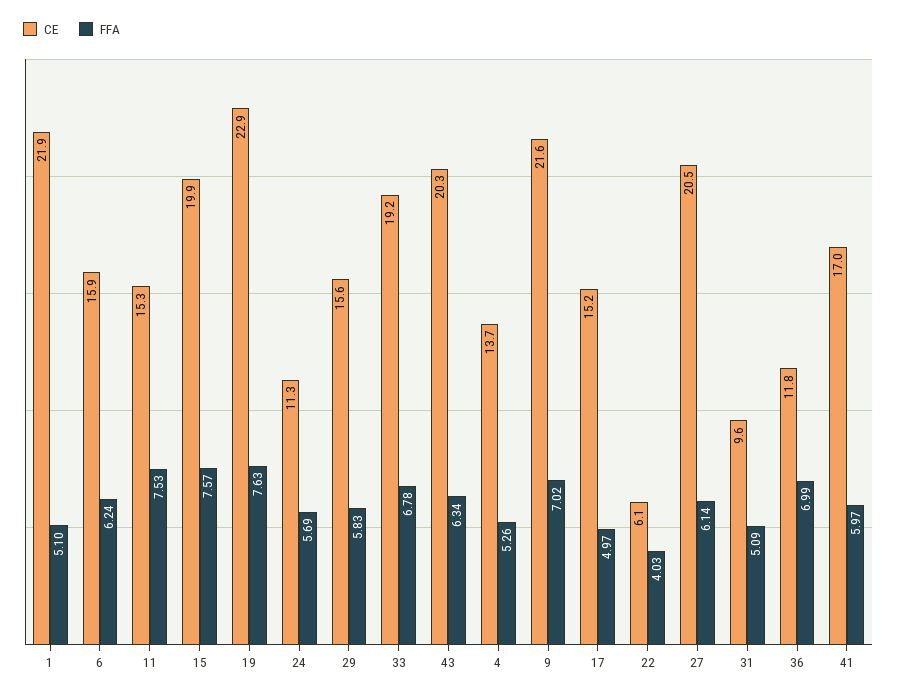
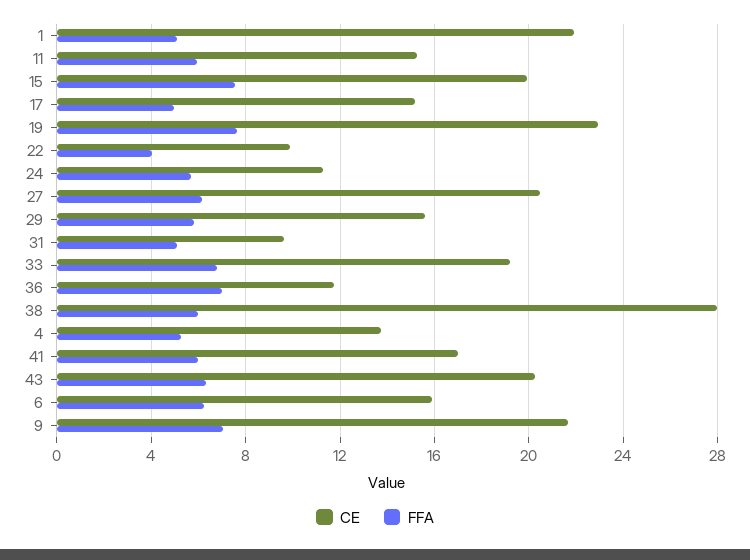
FFA, 11: 7.53 -> 6
CE, 22: 6.1 -> 10
CE, 38: none -> 28
FFA, 38: none -> 6

